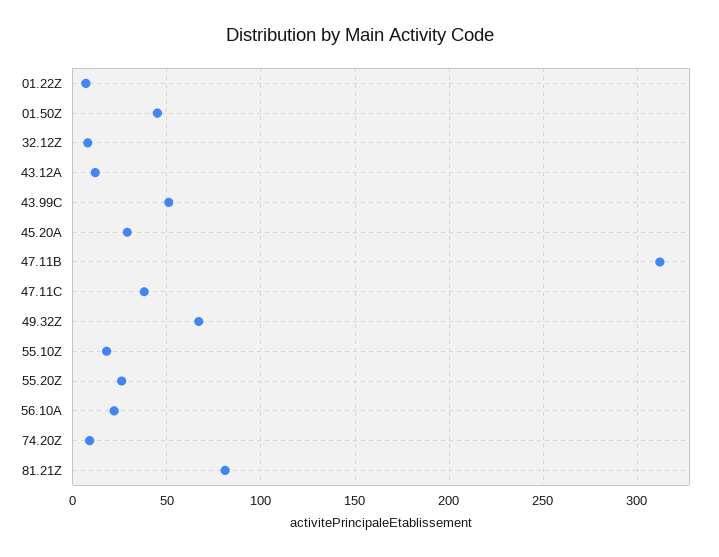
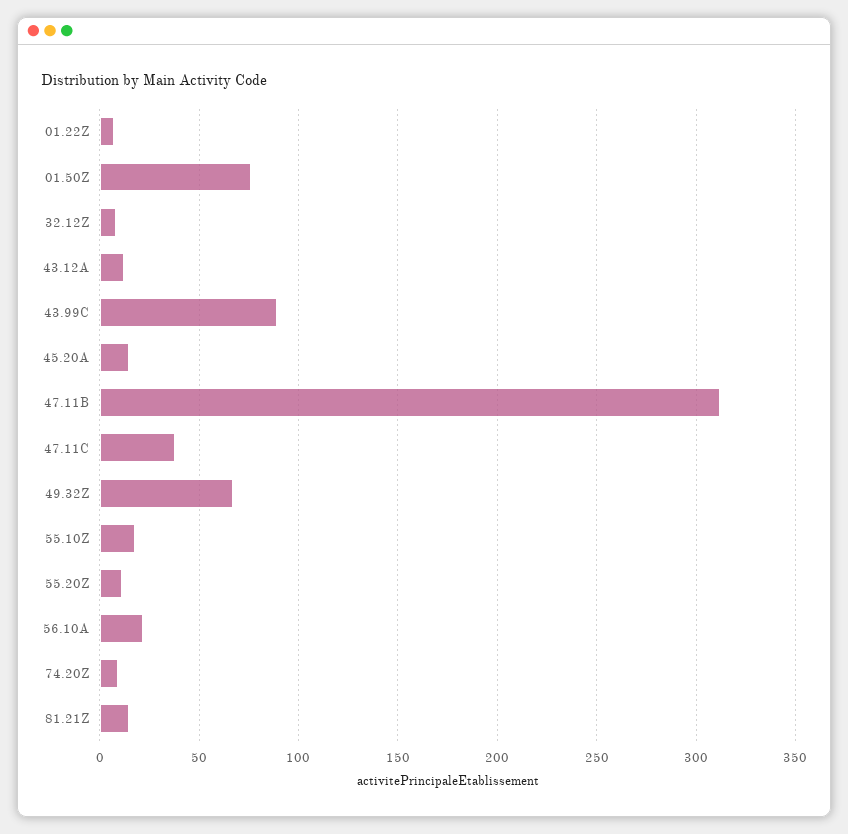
01.50Z: 45 -> 75
43.99C: 50 -> 90
45.20A: 30 -> 15
55.20Z: 25 -> 10
81.21Z: 80 -> 15

